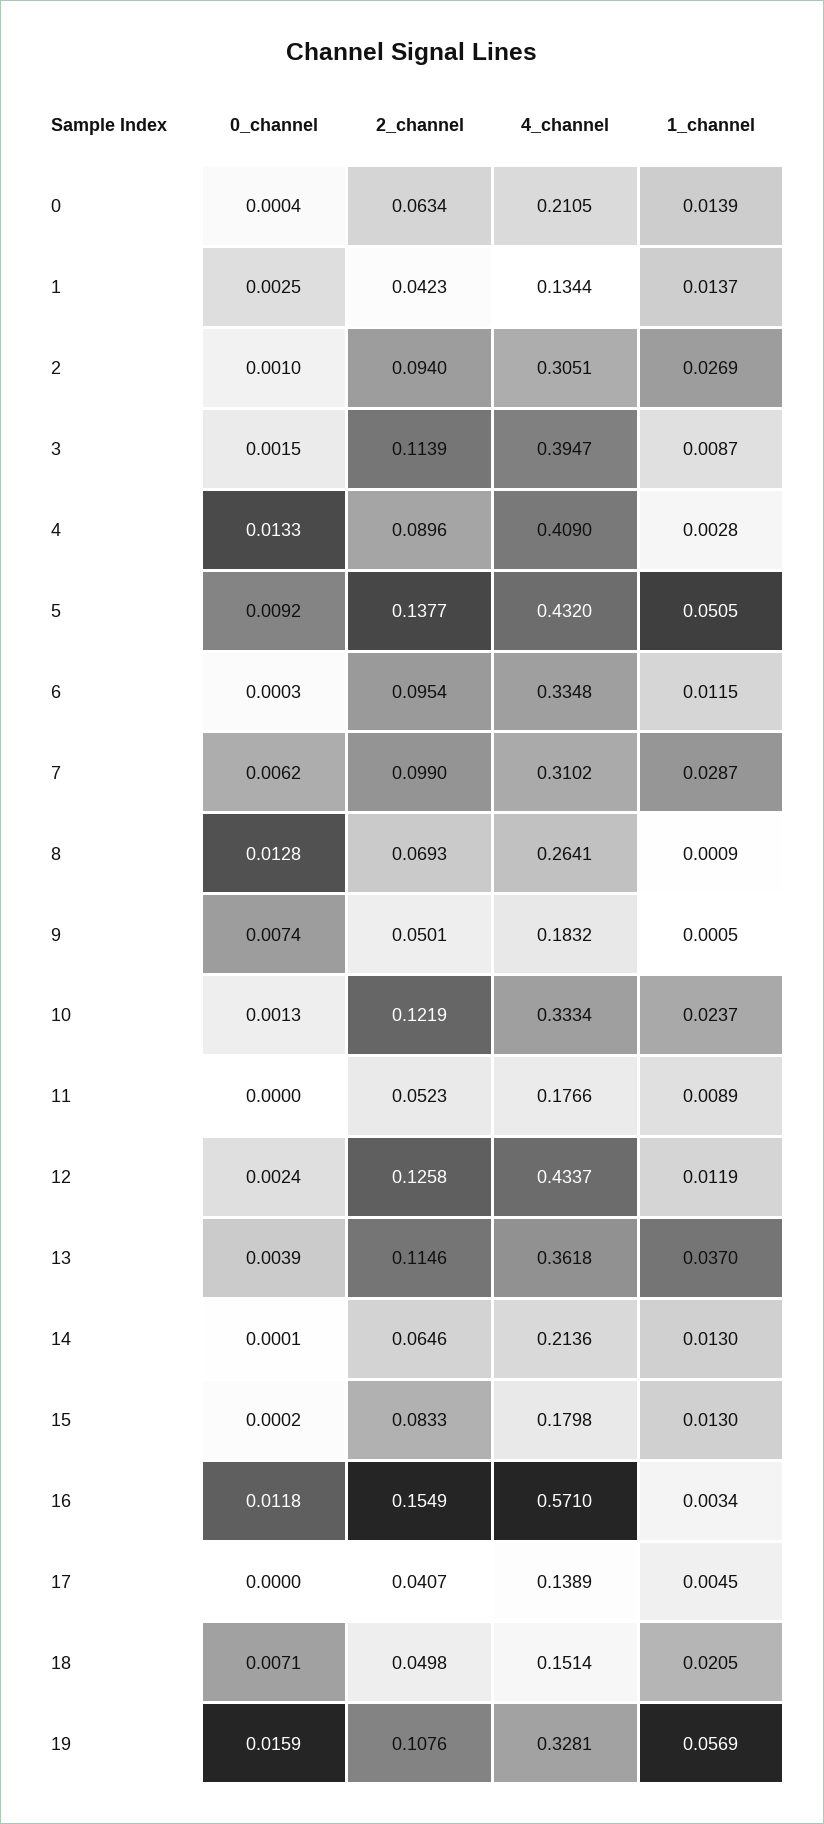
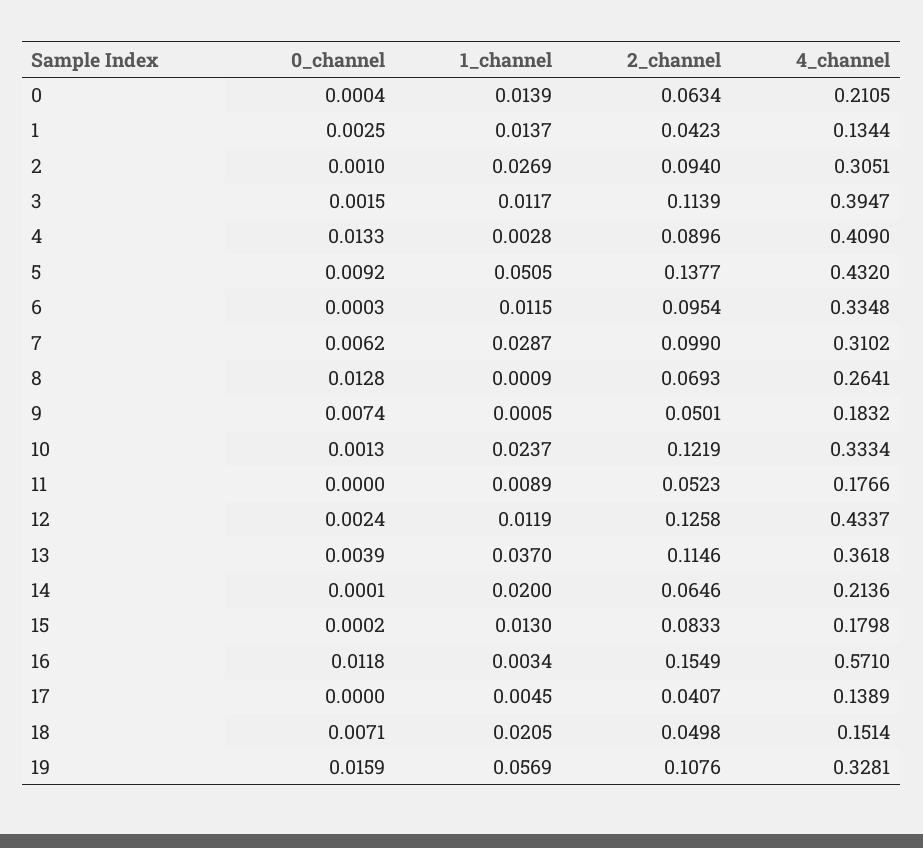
1_channel, 3: 0.0087 -> 0.0117
1_channel, 14: 0.013 -> 0.02

